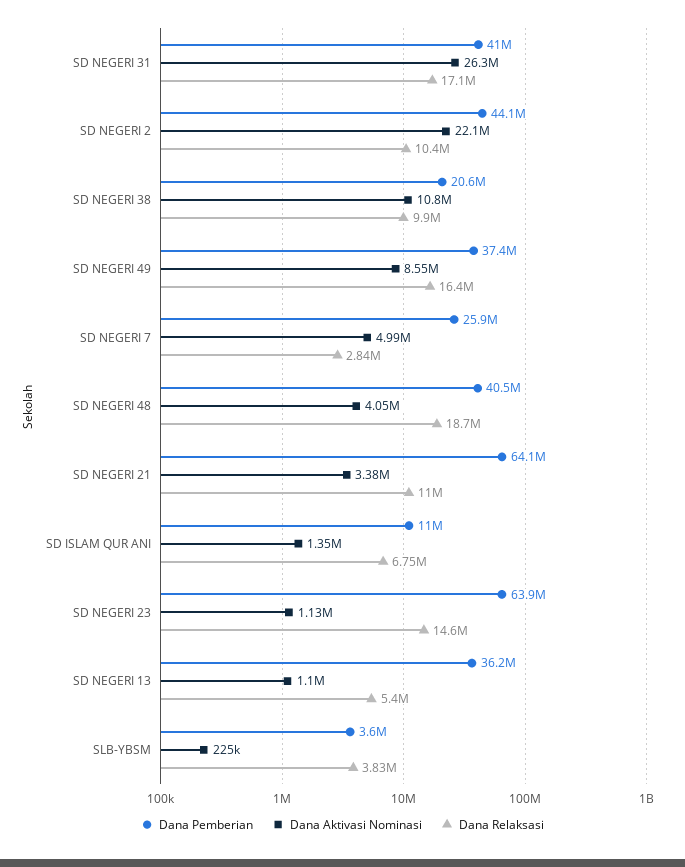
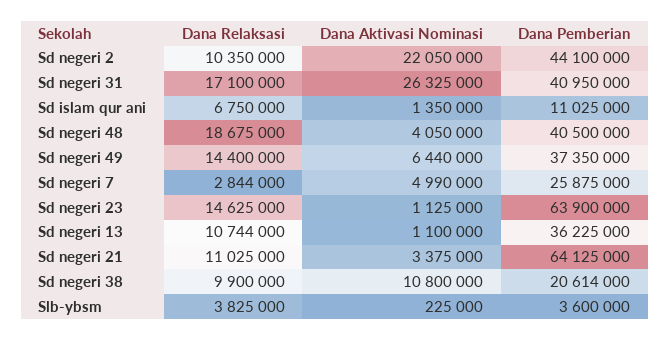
Dana Aktivasi Nominasi, SD NEGERI 49: 8550000 -> 6440000
Dana Relaksasi, SD NEGERI 49: 16400000 -> 14400000
Dana Relaksasi, SD NEGERI 13: 5400000 -> 10744000

